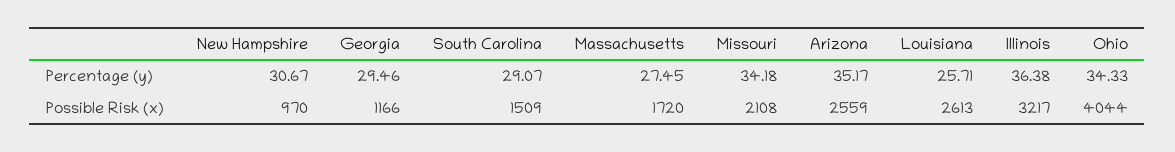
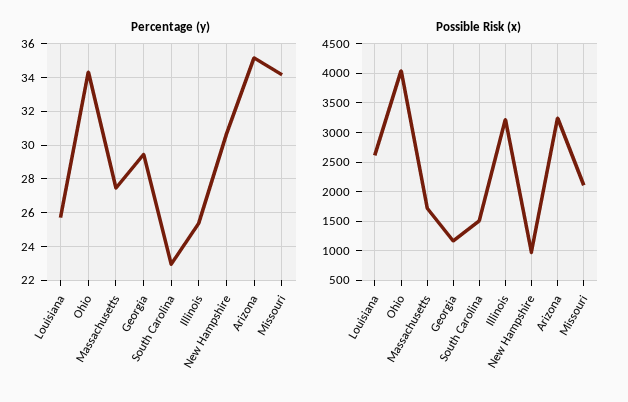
Percentage (y), South Carolina: 29.07 -> 23
Percentage (y), Illinois: 36.38 -> 25.5
Possible Risk (x), Arizona: 2559 -> 3250

